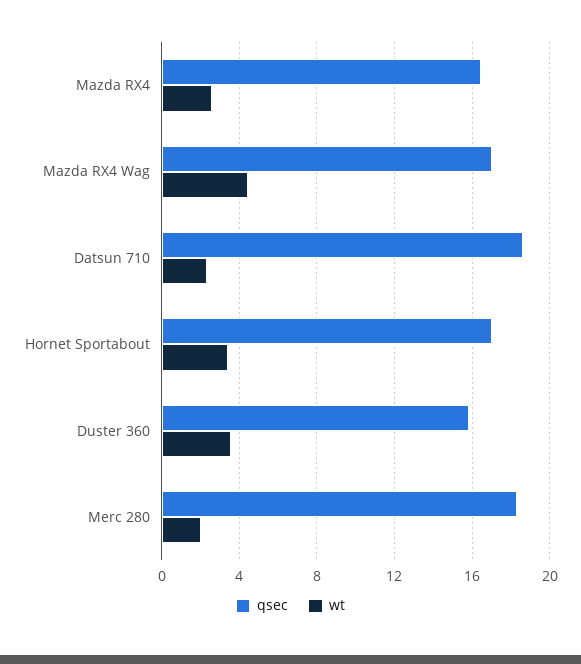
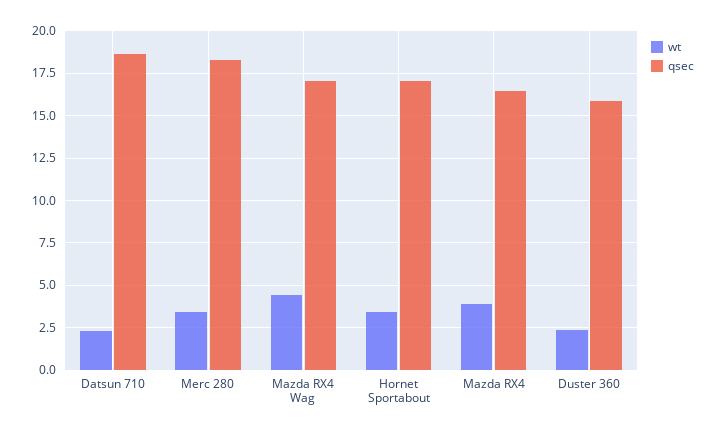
wt, Mazda RX4: 2.5 -> 4
wt, Duster 360: 3.5 -> 2.5
wt, Merc 280: 2 -> 3.5

